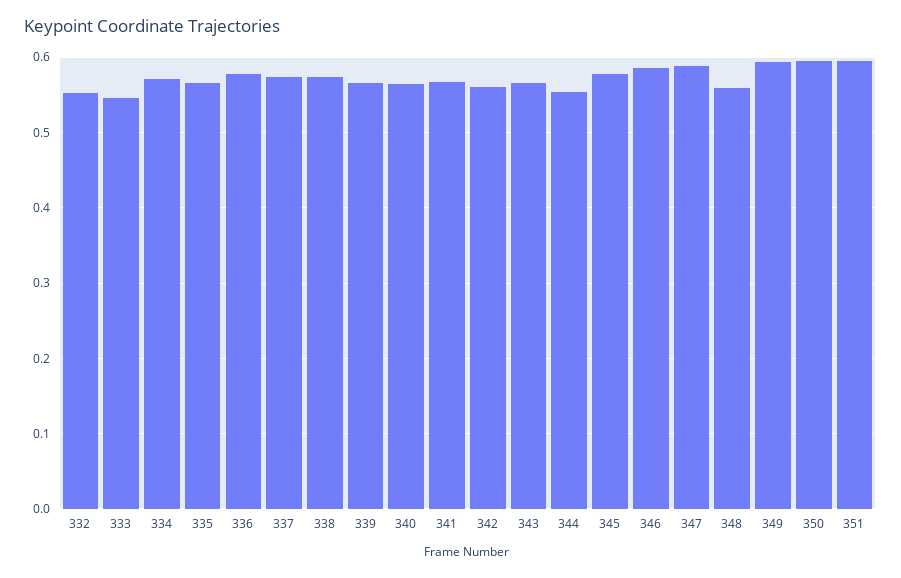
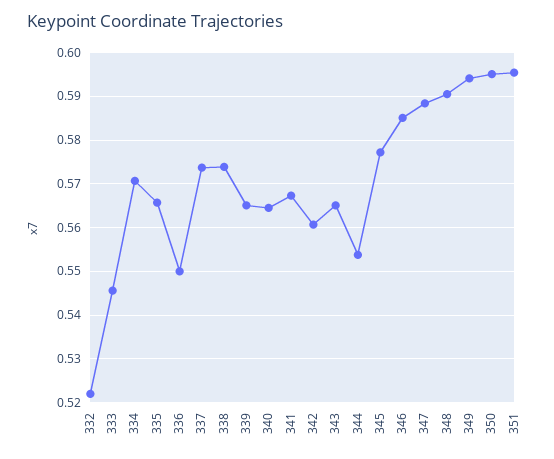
332: 0.55 -> 0.522
336: 0.58 -> 0.55
348: 0.56 -> 0.59

